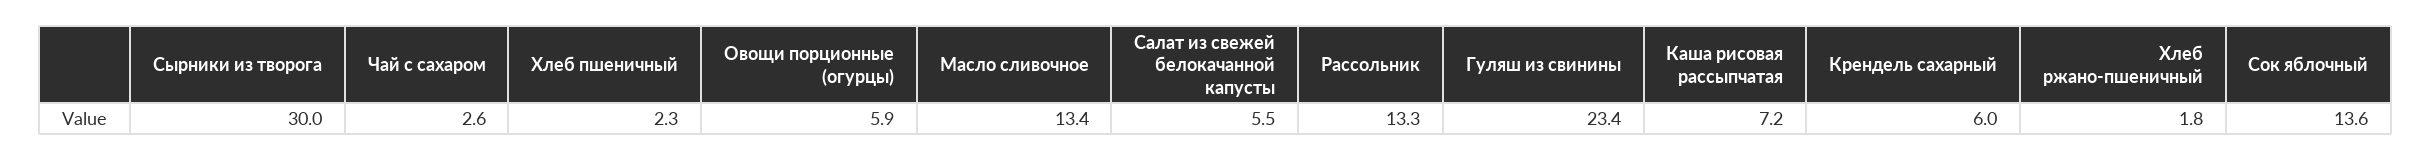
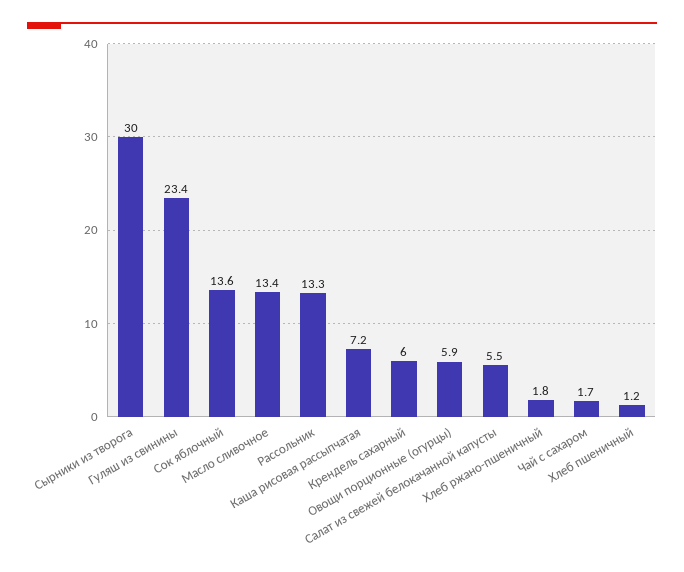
Чай с сахаром: 2.6 -> 1.7
Хлеб пшеничный: 2.3 -> 1.2

